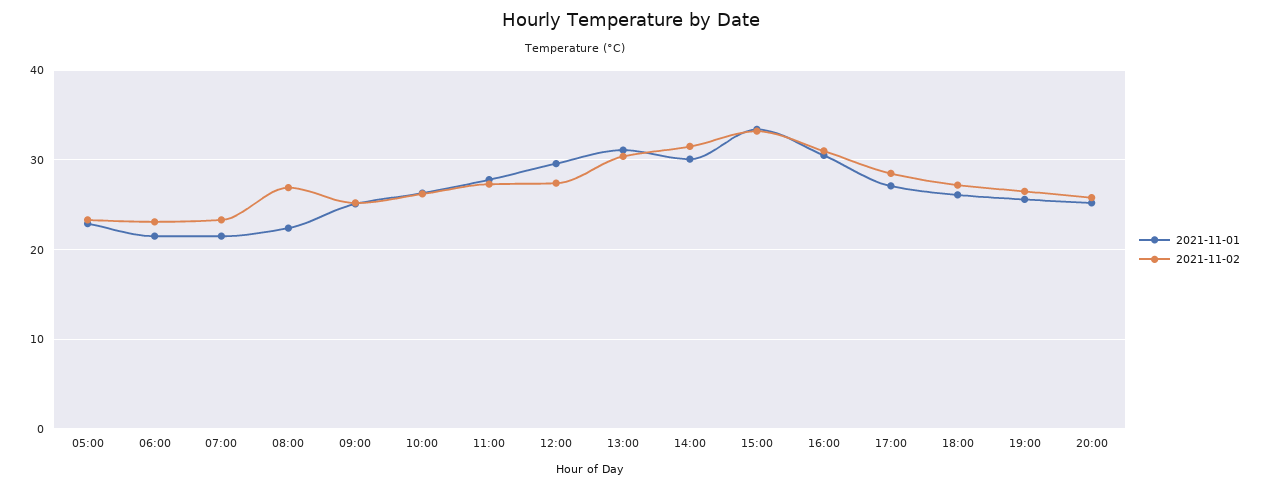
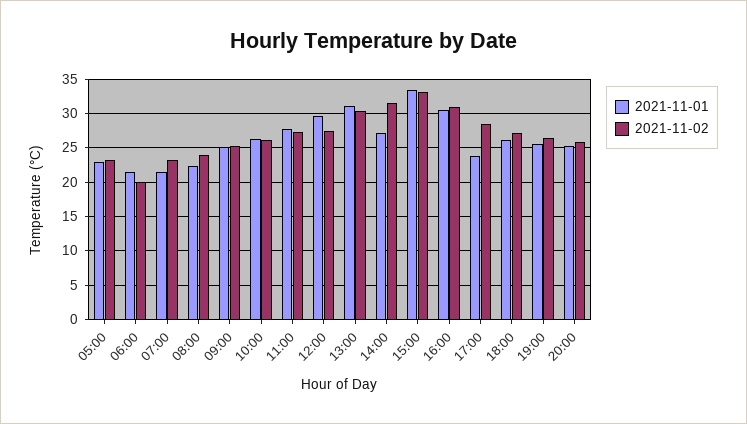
2021-11-02, 06:00: 23 -> 20
2021-11-02, 08:00: 27 -> 24
2021-11-01, 14:00: 30 -> 27
2021-11-01, 17:00: 27 -> 24

